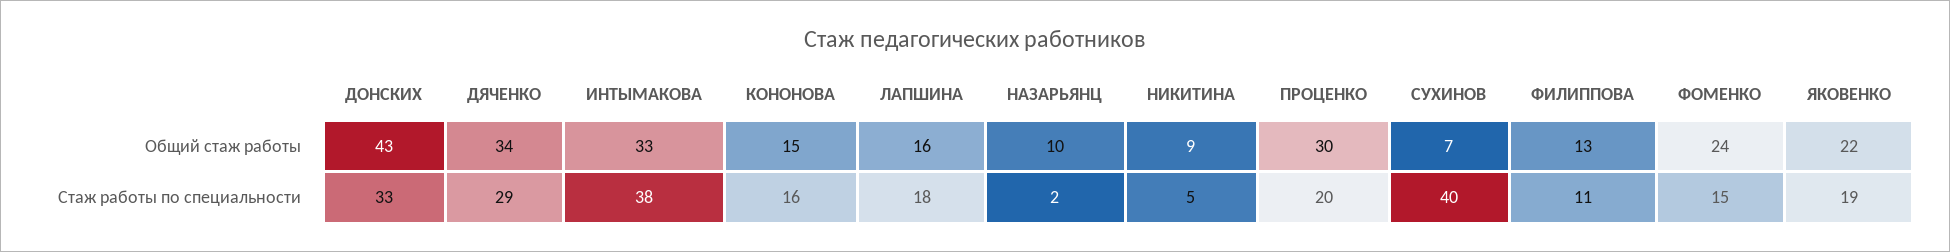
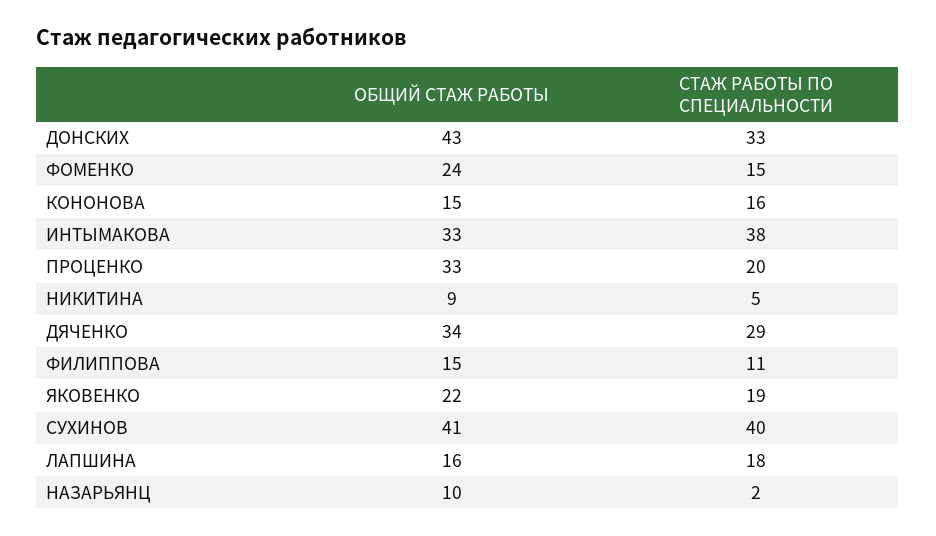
ПРОЦЕНКО, Общий стаж работы: 30 -> 33
СУХИНОВ, Общий стаж работы: 7 -> 41
ФИЛИППОВА, Общий стаж работы: 13 -> 15

